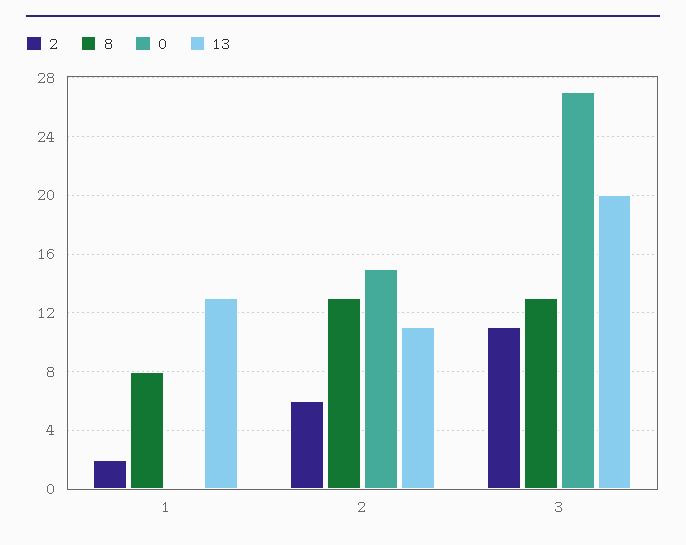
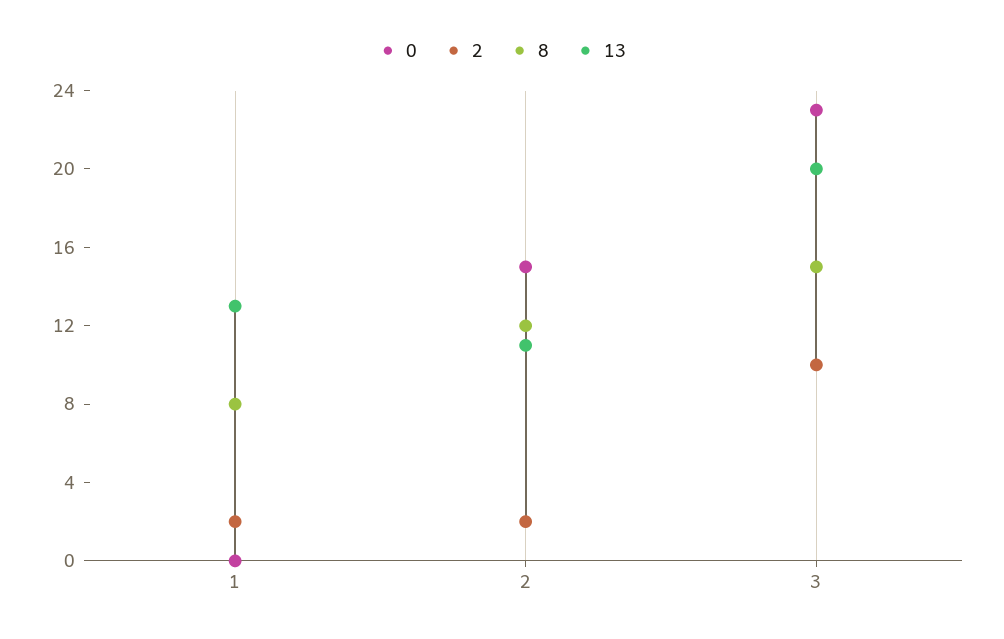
2, 2: 6 -> 2
8, 2: 13 -> 12
2, 3: 11 -> 10
8, 3: 13 -> 15
0, 3: 27 -> 23

